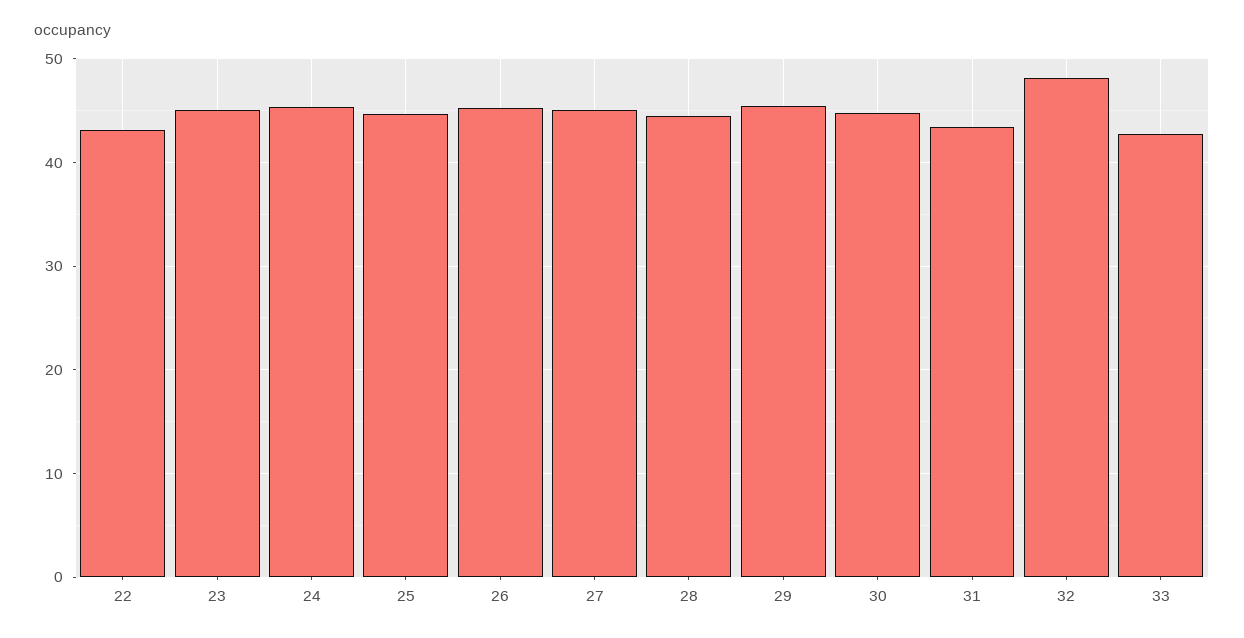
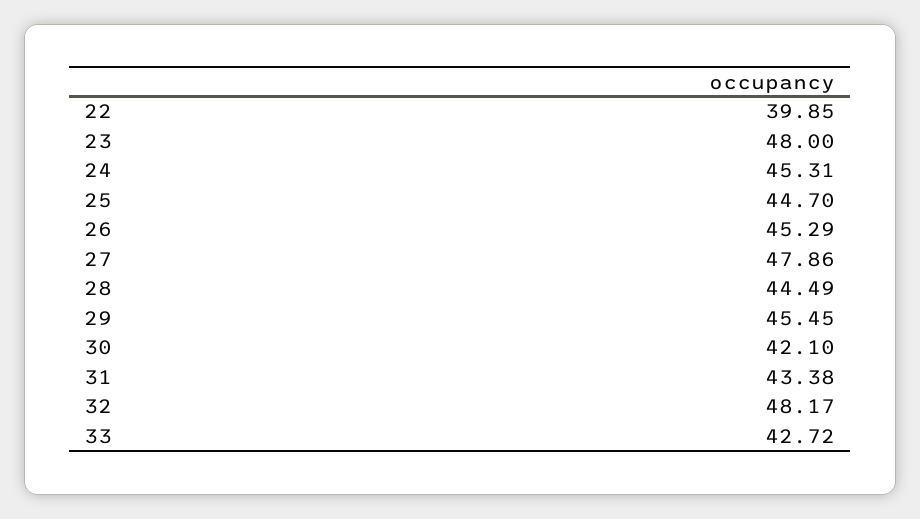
22: 43 -> 39.85
23: 45 -> 48
27: 45 -> 47.86
30: 45 -> 42.1

